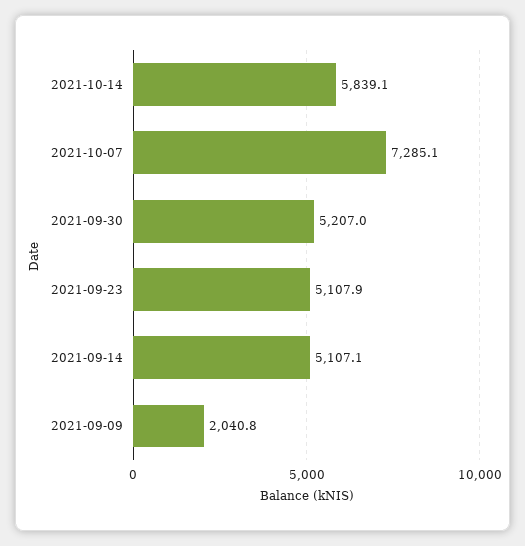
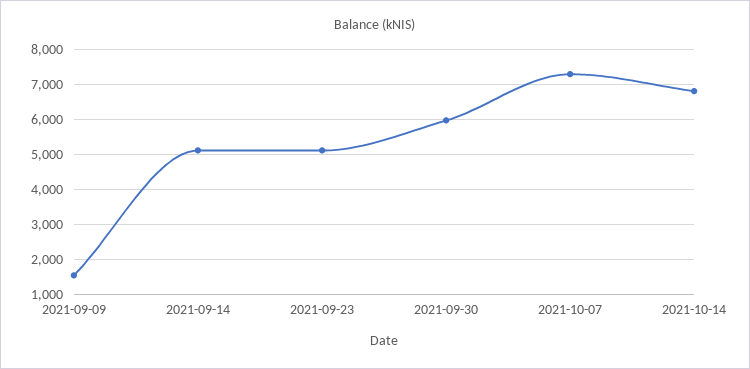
2021-10-14: 5839.1 -> 6800
2021-09-30: 5207 -> 6000
2021-09-09: 2040.8 -> 1600

